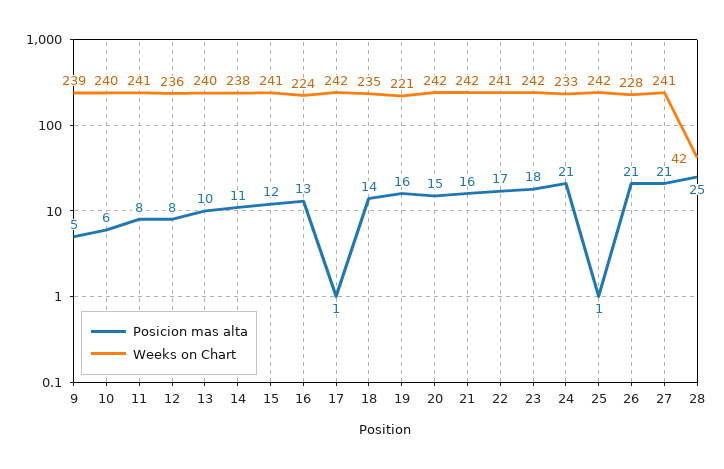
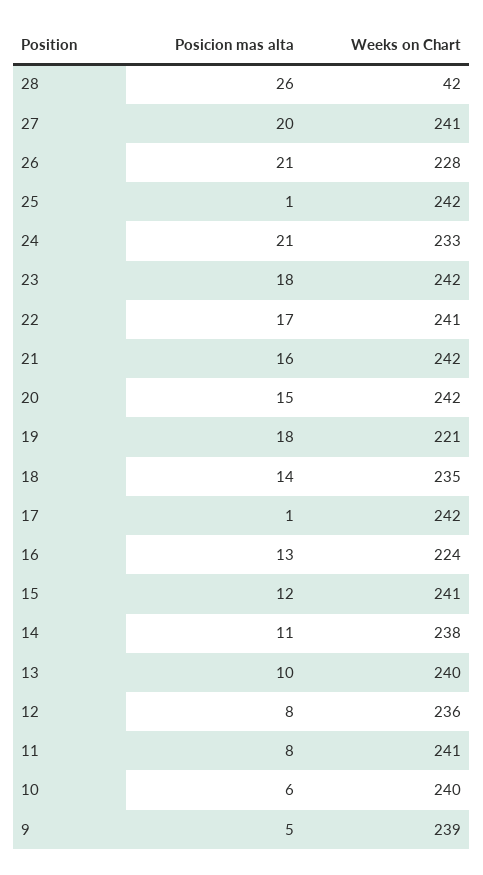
Posicion mas alta, 19: 16 -> 18
Posicion mas alta, 27: 21 -> 20
Posicion mas alta, 28: 25 -> 26

